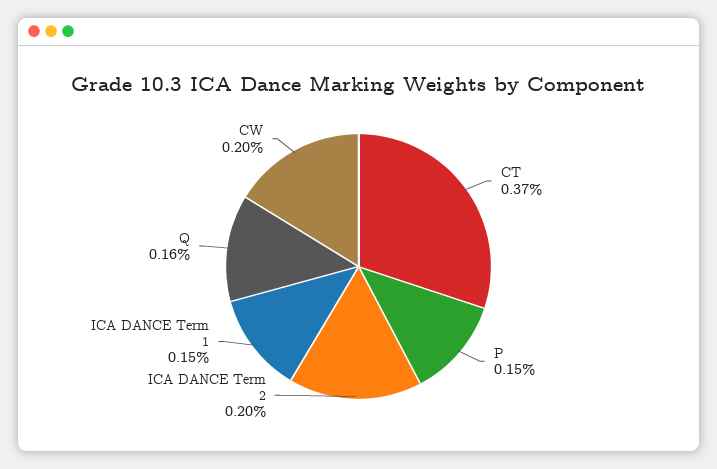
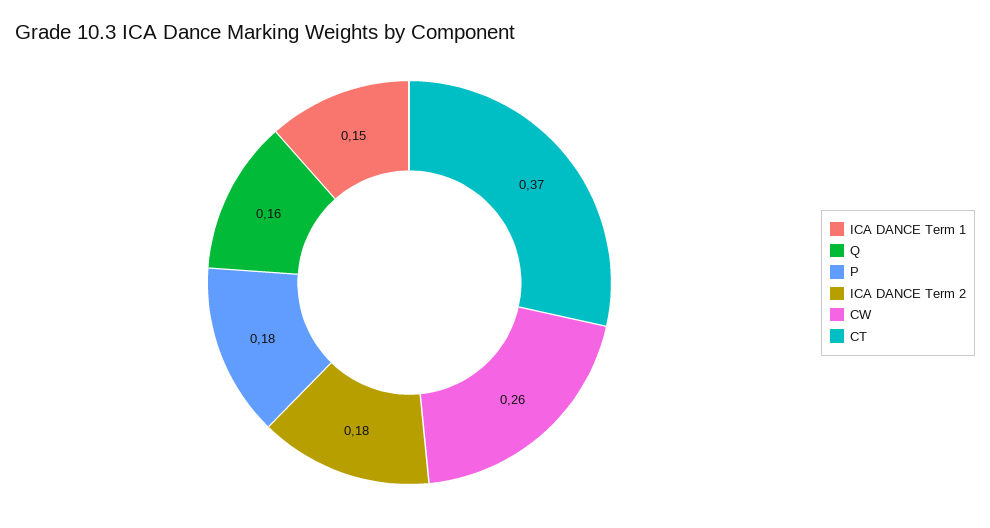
P: 0.15 -> 0.18
ICA DANCE Term 2: 0.2 -> 0.18
CW: 0.2 -> 0.26

